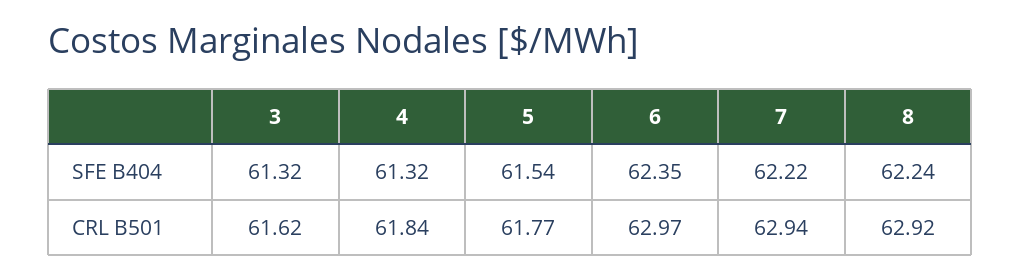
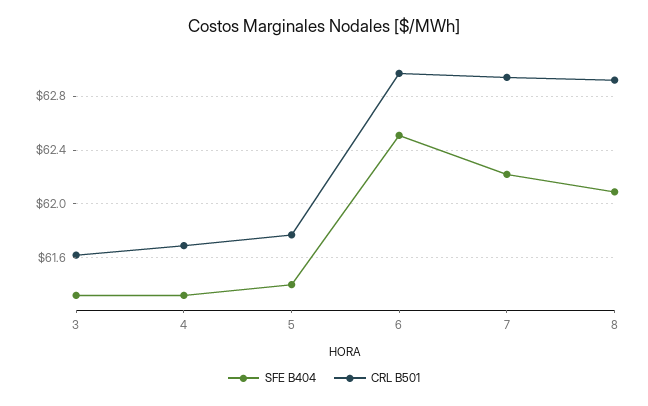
SFE B404, 5: 61.54 -> 61.4
SFE B404, 6: 62.35 -> 62.5
SFE B404, 8: 62.24 -> 62.1
CRL B501, 4: 61.84 -> 61.7

